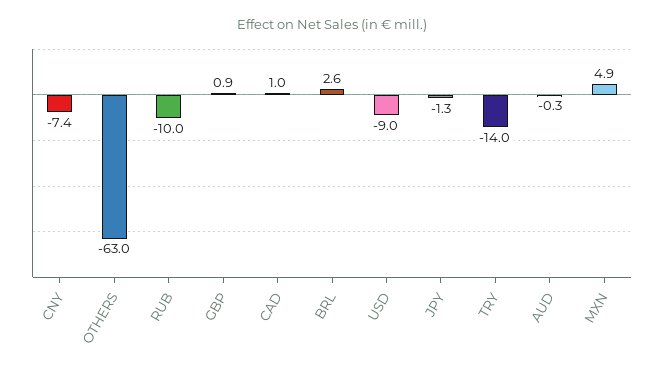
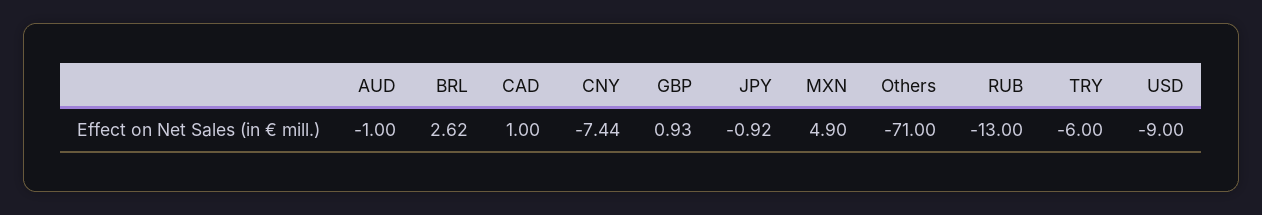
OTHERS: -63 -> -71
RUB: -10 -> -13
JPY: -1.3 -> -0.92
TRY: -14 -> -6
AUD: -0.3 -> -1

